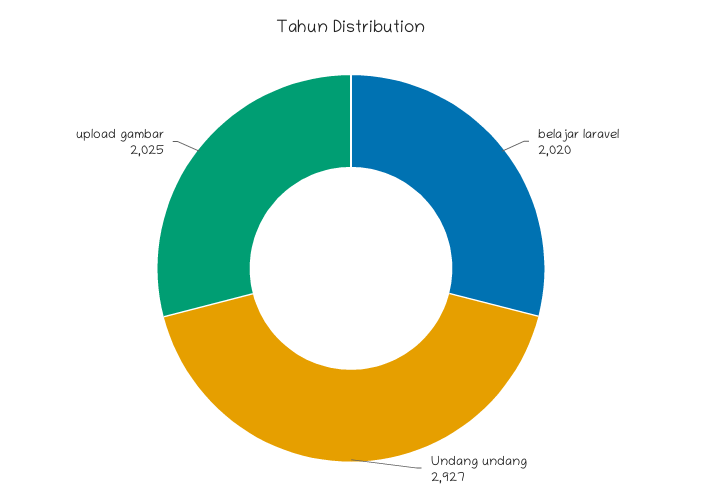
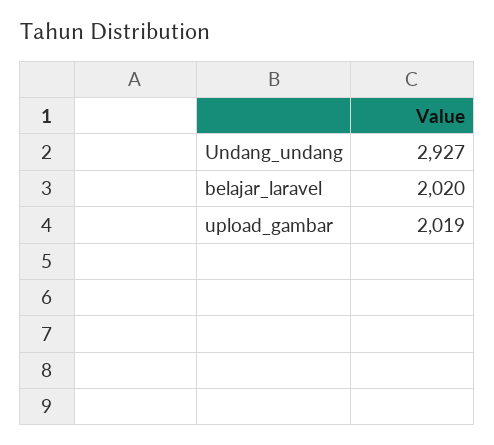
upload gambar: 2025 -> 2019

